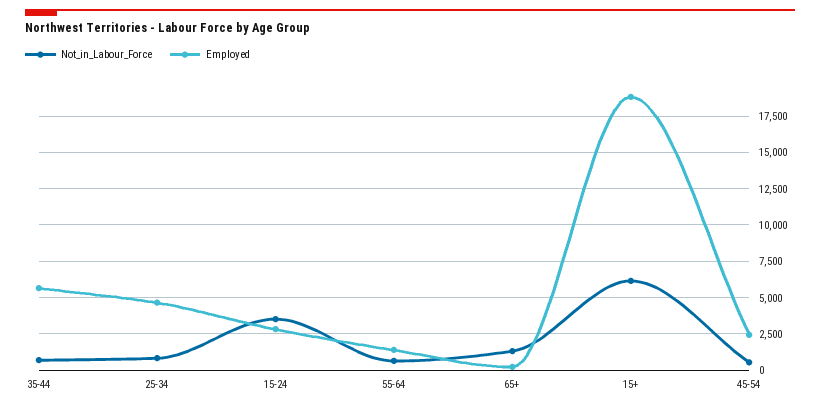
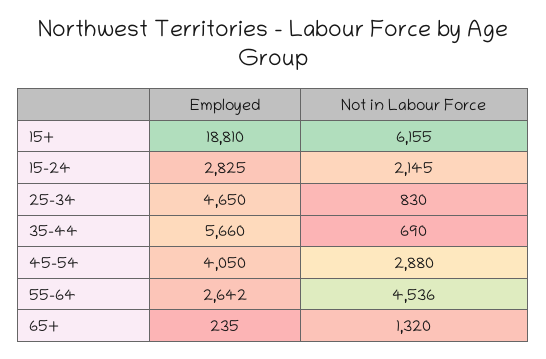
Not_in_Labour_Force, 15-24: 3500 -> 2145
Not_in_Labour_Force, 55-64: 500 -> 4536
Employed, 55-64: 1500 -> 2642
Not_in_Labour_Force, 45-54: 500 -> 2880
Employed, 45-54: 2500 -> 4050

